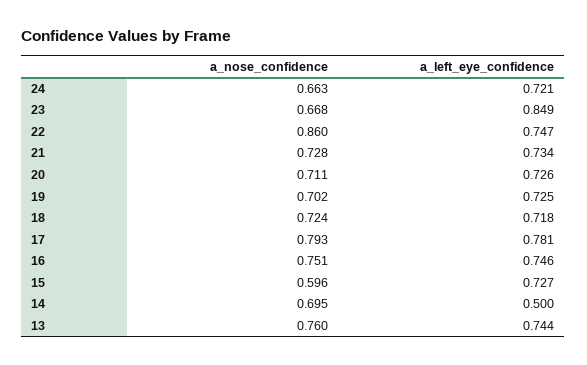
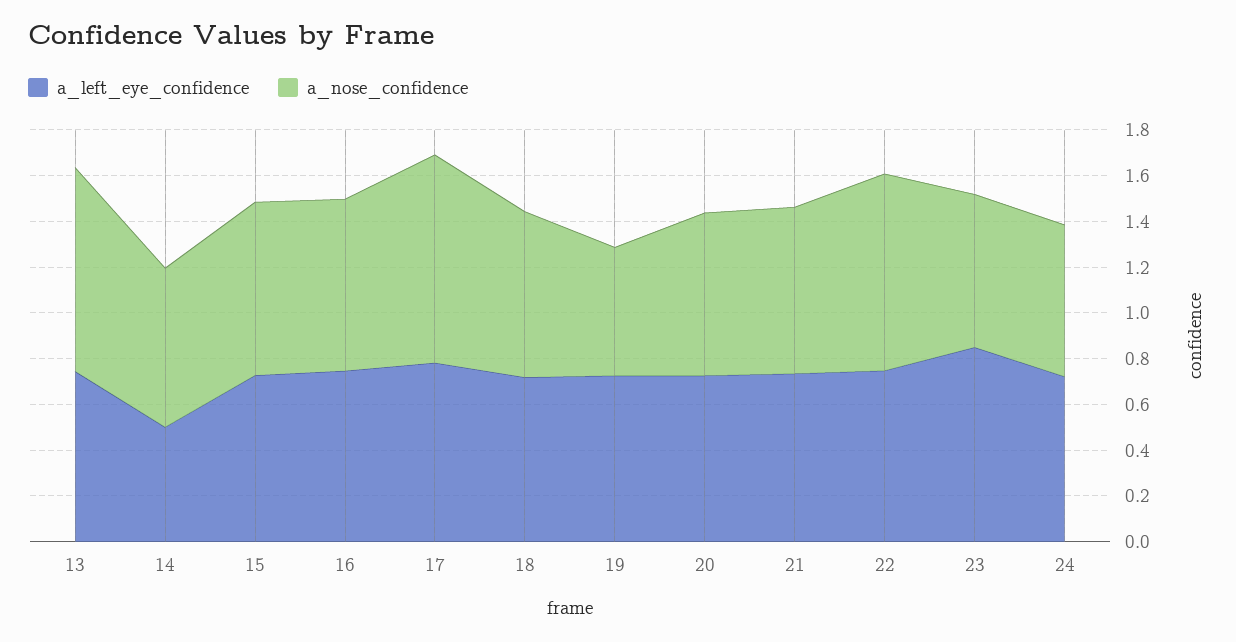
a_nose_confidence, 19: 0.702 -> 0.55
a_nose_confidence, 17: 0.793 -> 0.9
a_nose_confidence, 15: 0.596 -> 0.75
a_nose_confidence, 13: 0.76 -> 0.9

